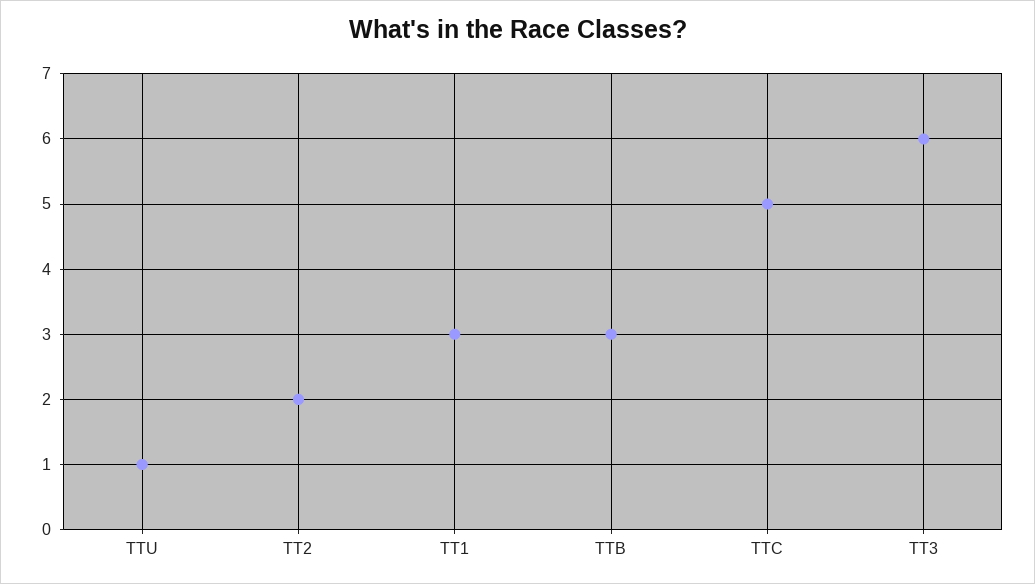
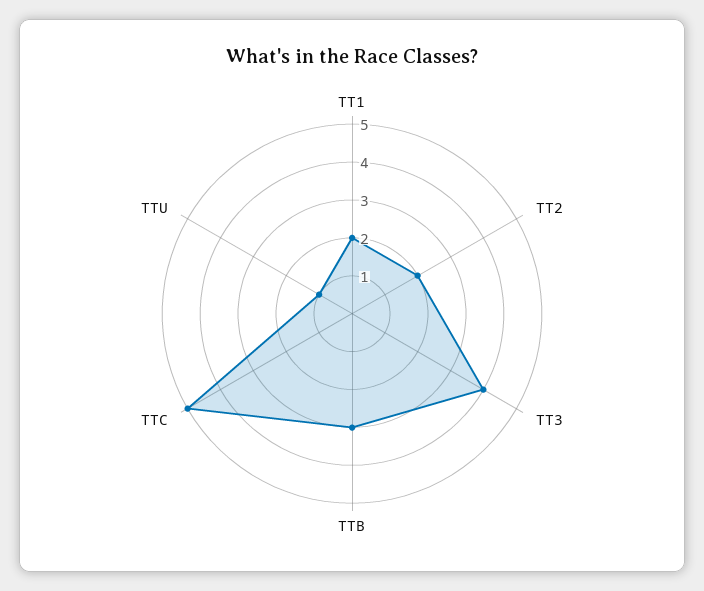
TT1: 3 -> 2
TT3: 6 -> 4

